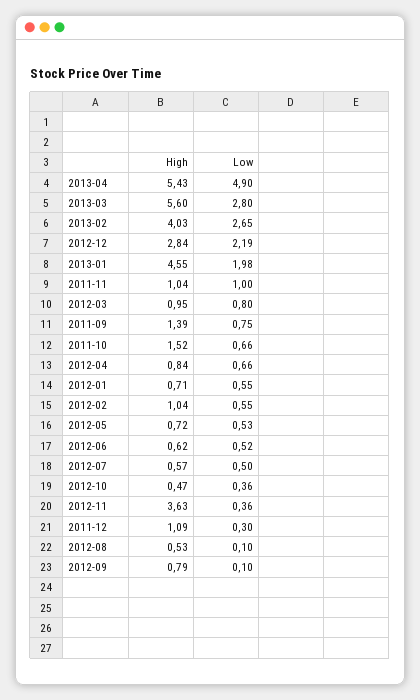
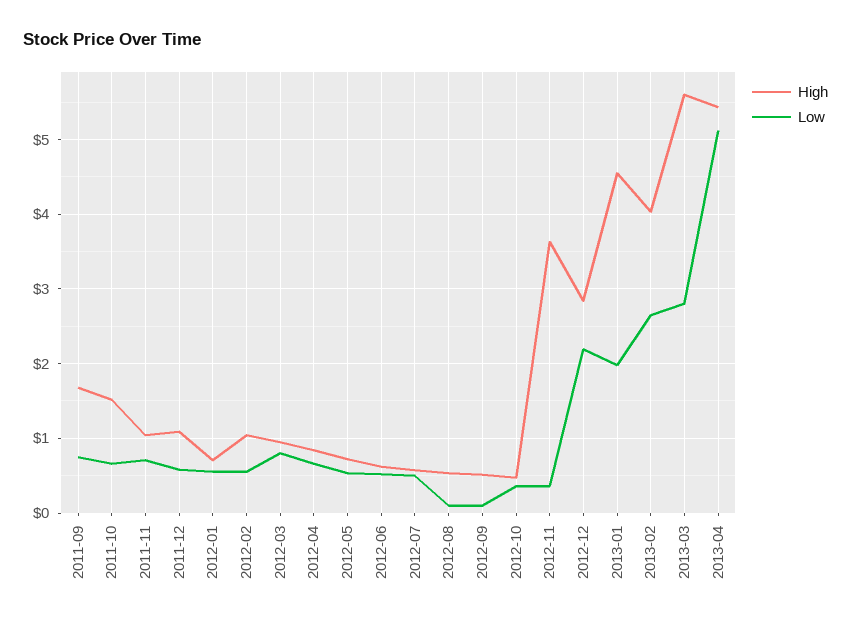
Low, 2013-04: 4.9 -> 5.1
Low, 2011-11: 1 -> 0.7
High, 2011-09: 1.39 -> 1.7
Low, 2011-12: 0.3 -> 0.6
High, 2012-09: 0.79 -> 0.5

